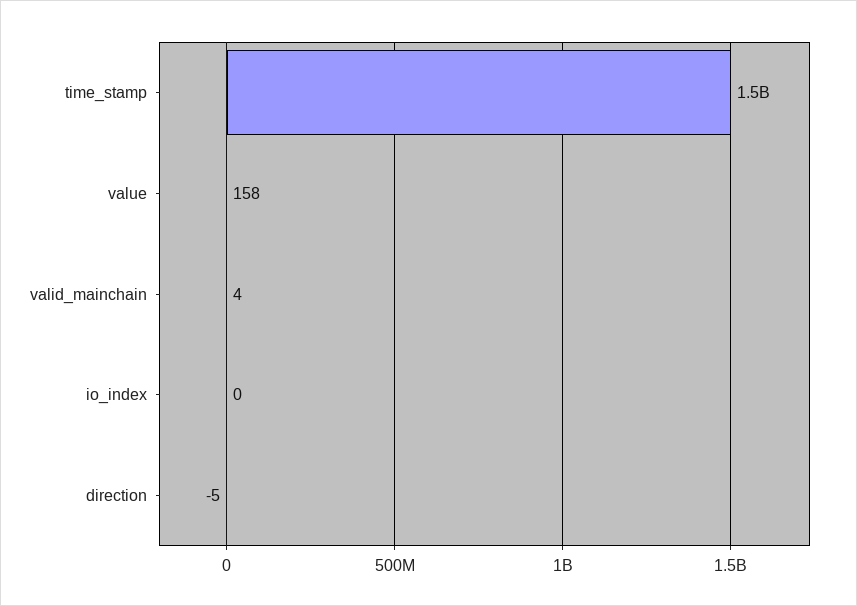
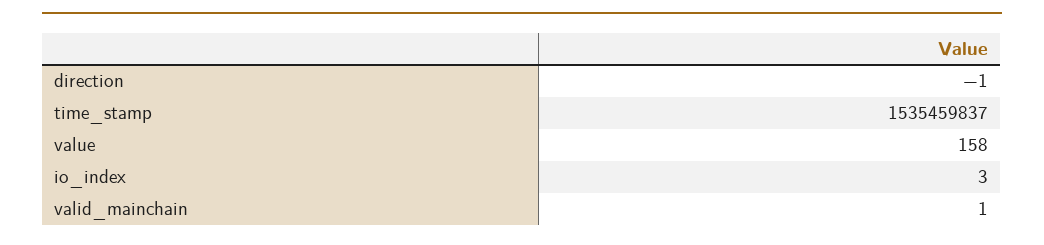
valid_mainchain: 4 -> 1
io_index: 0 -> 3
direction: -5 -> -1

